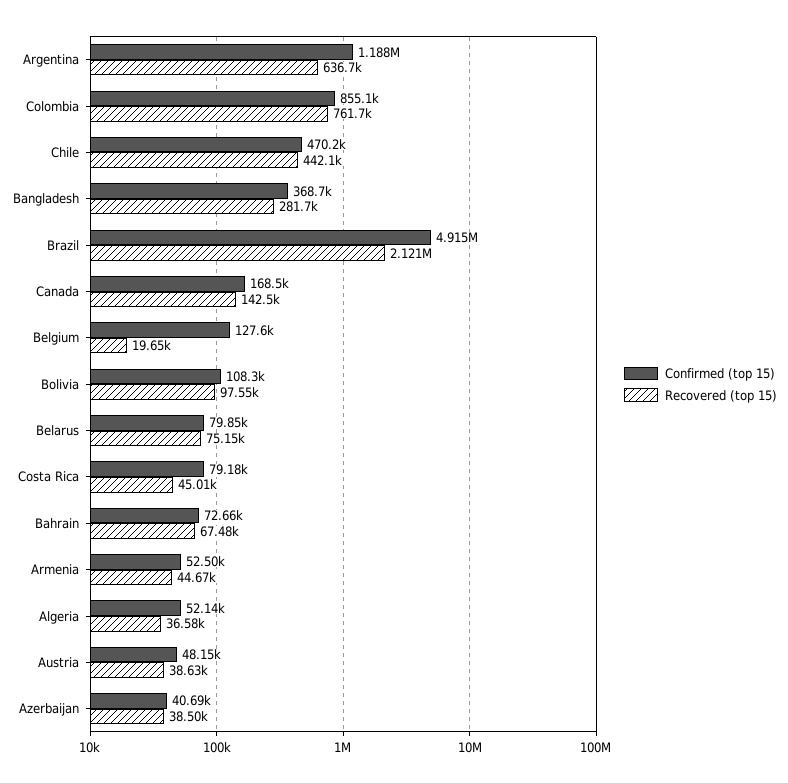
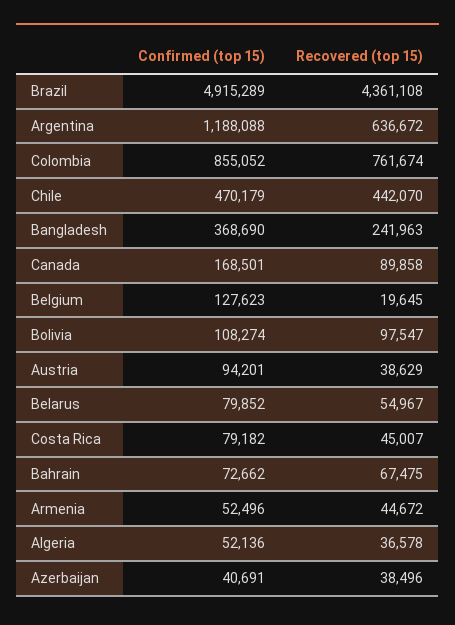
Recovered (top 15), Bangladesh: 281700 -> 241963
Recovered (top 15), Brazil: 2121000 -> 4361108
Recovered (top 15), Canada: 142500 -> 89858
Recovered (top 15), Belarus: 75150 -> 54967
Confirmed (top 15), Austria: 48150 -> 94201

